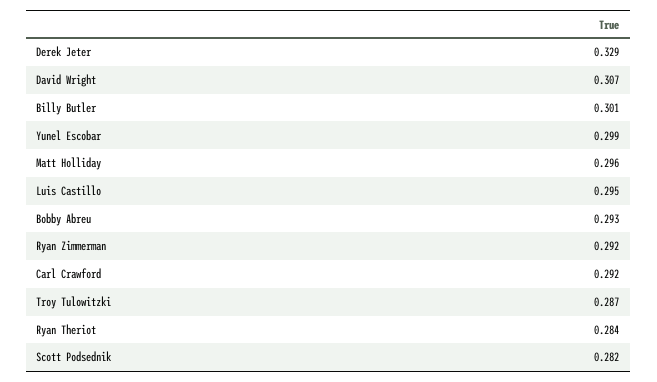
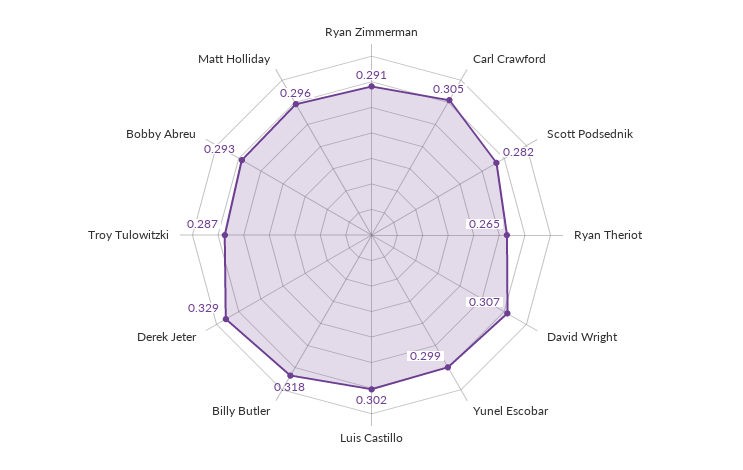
Billy Butler: 0.301 -> 0.318
Luis Castillo: 0.295 -> 0.302
Ryan Zimmerman: 0.292 -> 0.291
Carl Crawford: 0.292 -> 0.305
Ryan Theriot: 0.284 -> 0.265

